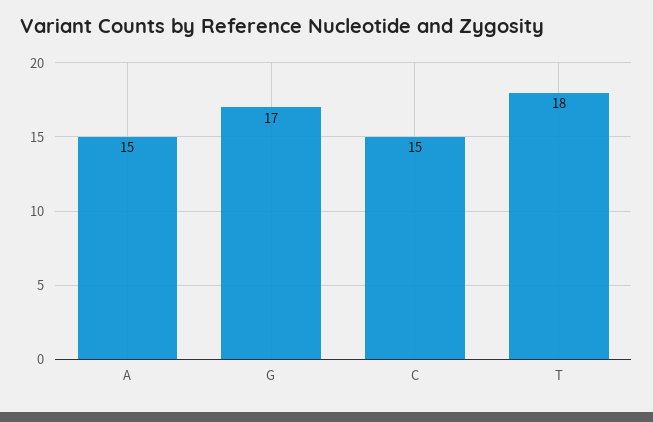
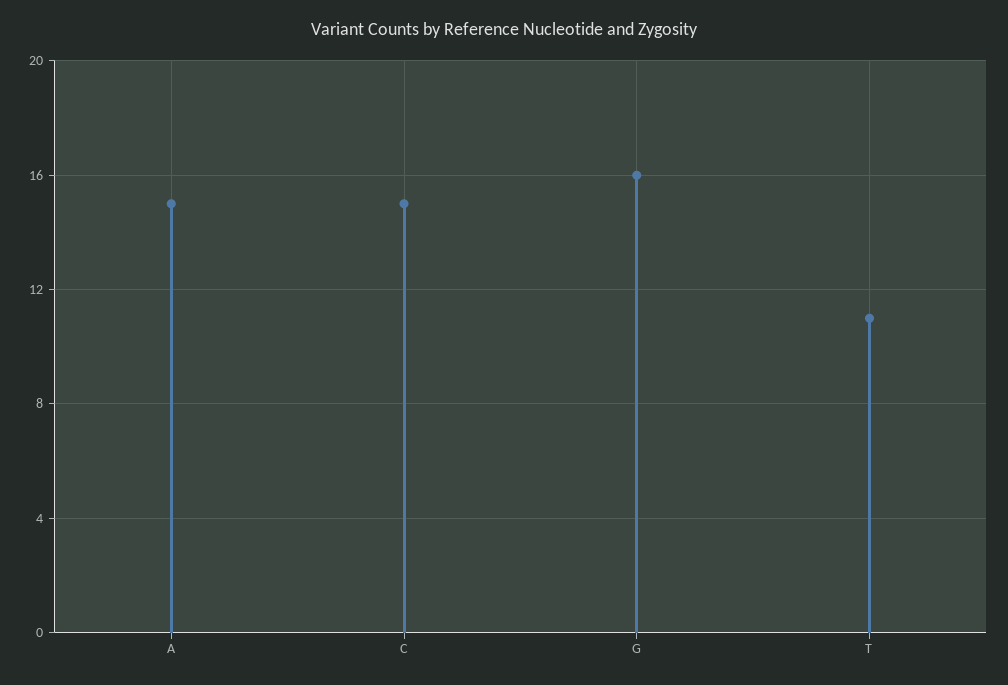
G: 17 -> 16
T: 18 -> 11

